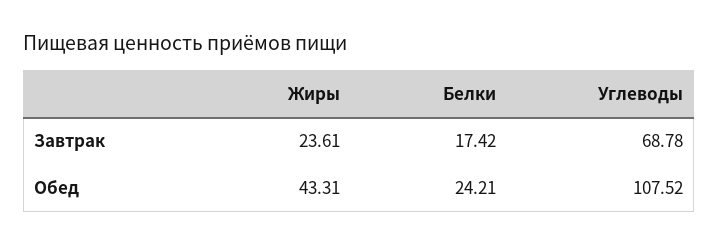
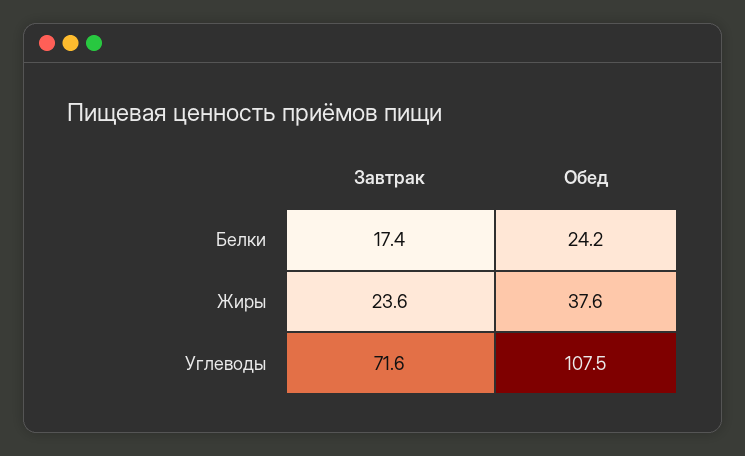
Углеводы, Завтрак: 68.78 -> 71.6
Жиры, Обед: 43.31 -> 37.6

